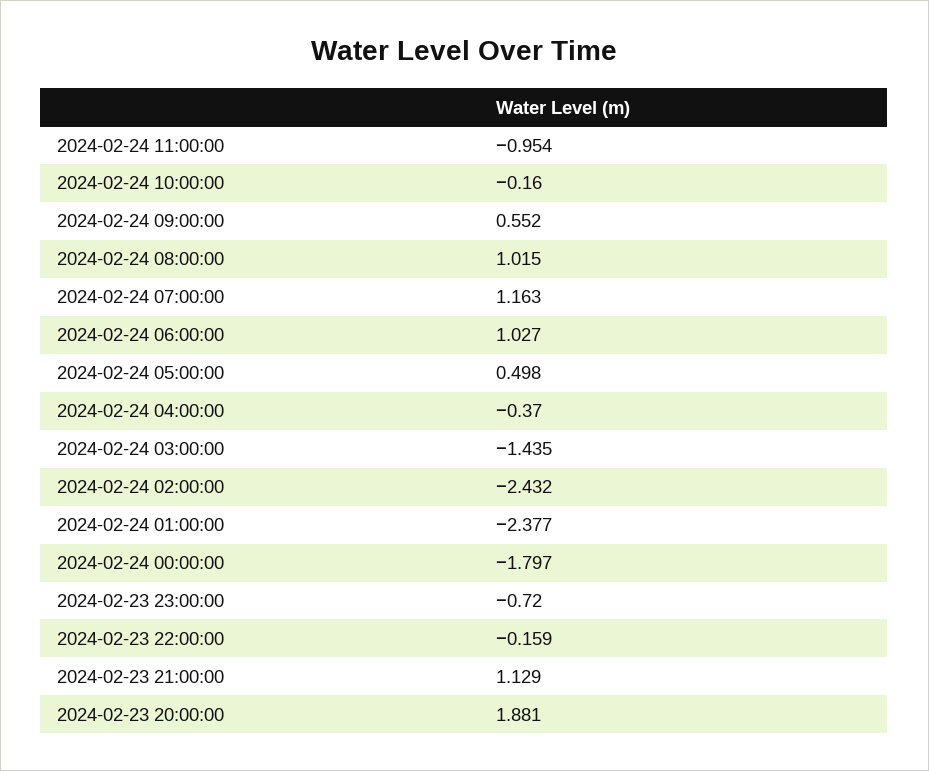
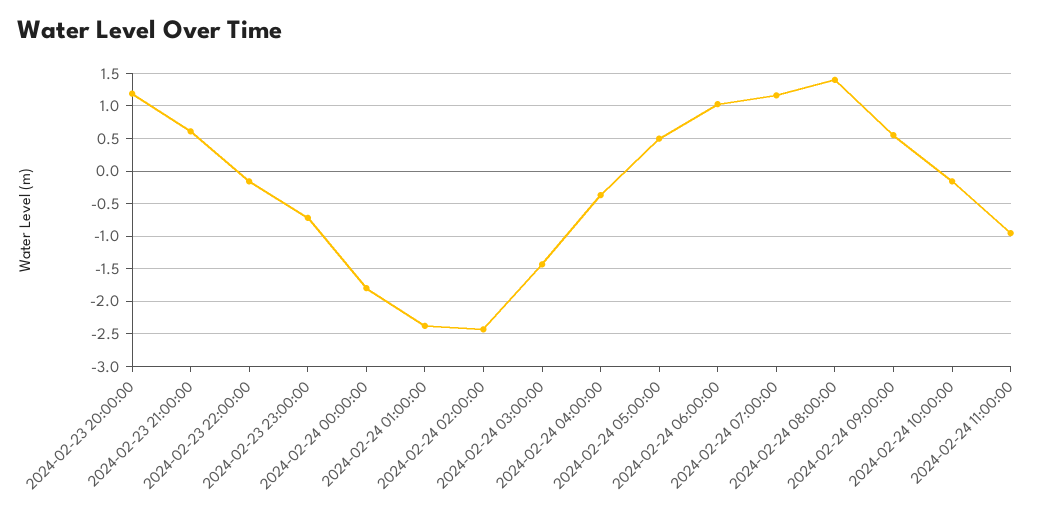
2024-02-24 08:00:00: 1.015 -> 1.4
2024-02-23 21:00:00: 1.129 -> 0.6
2024-02-23 20:00:00: 1.881 -> 1.2

